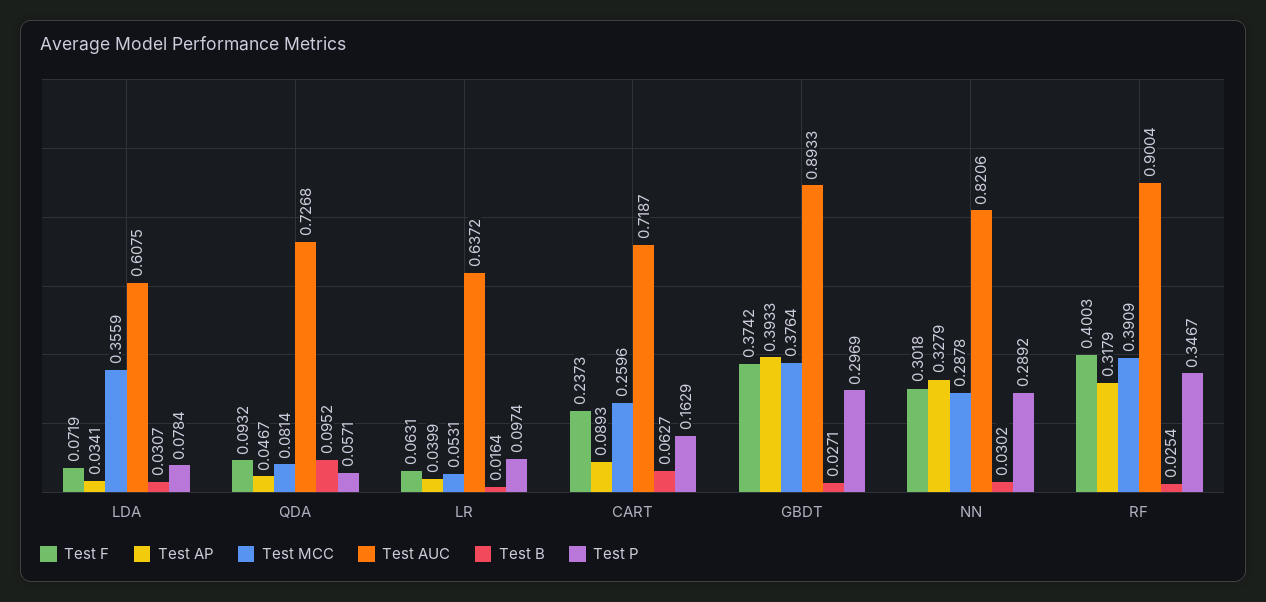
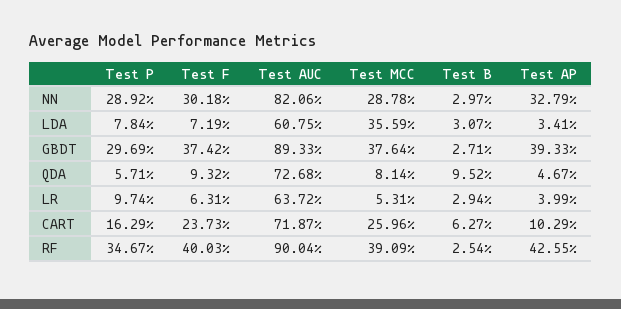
Test B, LR: 0.0164 -> 0.0294
Test AP, CART: 0.0893 -> 0.1029
Test B, NN: 0.0302 -> 0.0297
Test AP, RF: 0.3179 -> 0.4255

